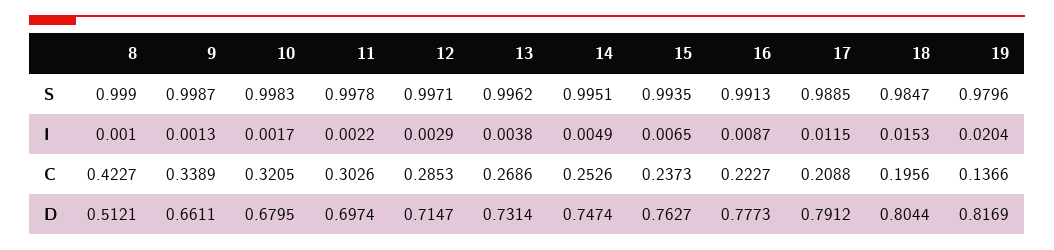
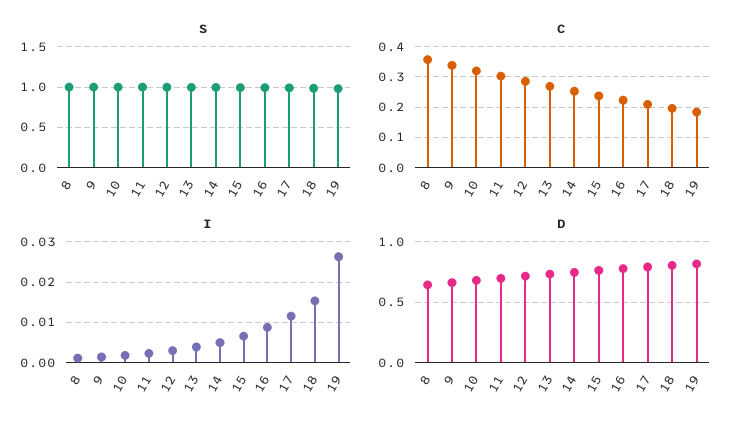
I, 19: 0.0204 -> 0.026
C, 8: 0.4227 -> 0.36
C, 19: 0.1366 -> 0.18
D, 8: 0.5121 -> 0.65

